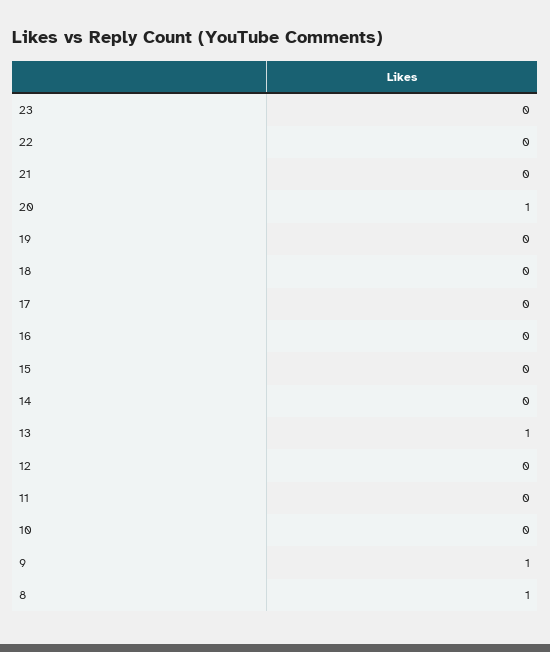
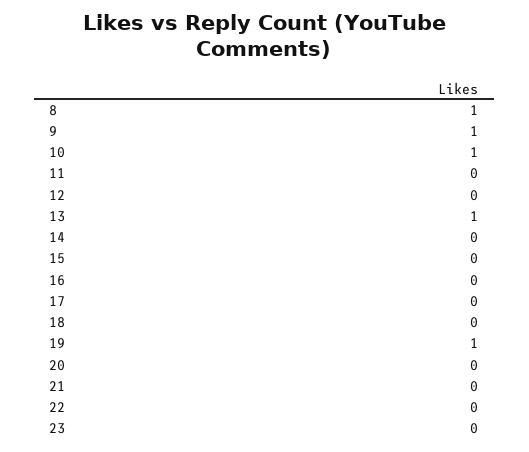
20: 1 -> 0
19: 0 -> 1
10: 0 -> 1

